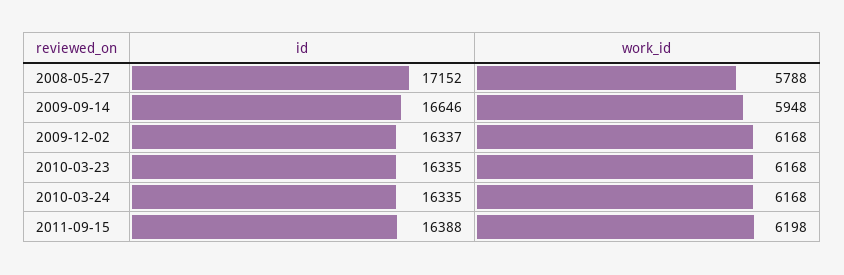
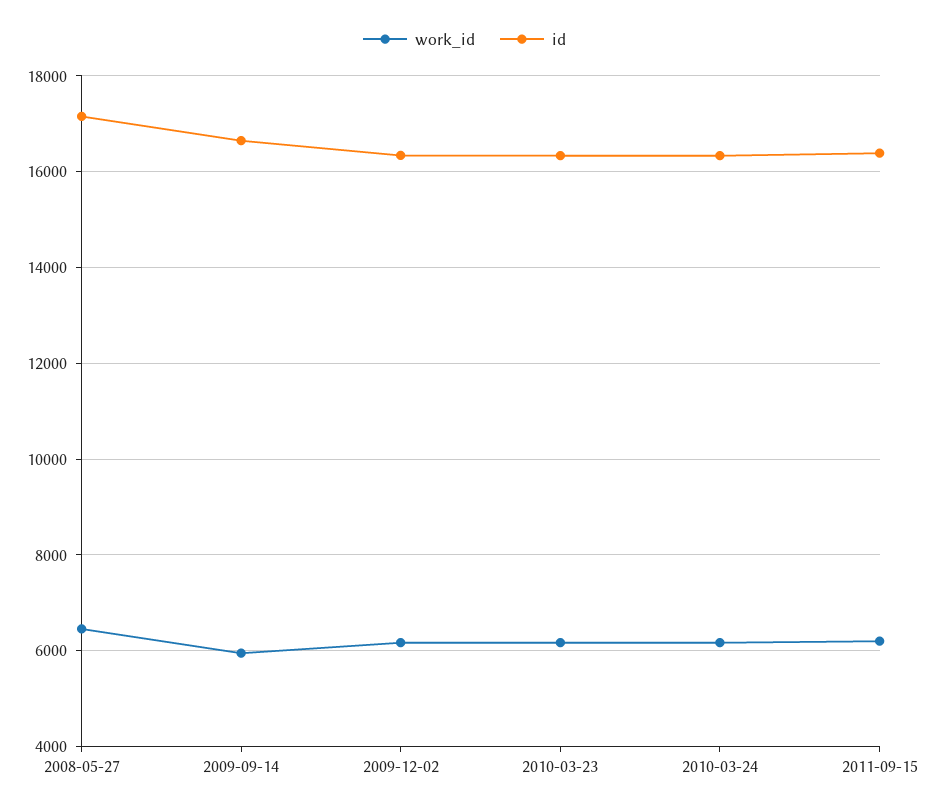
work_id, 2008-05-27: 5788 -> 6400

